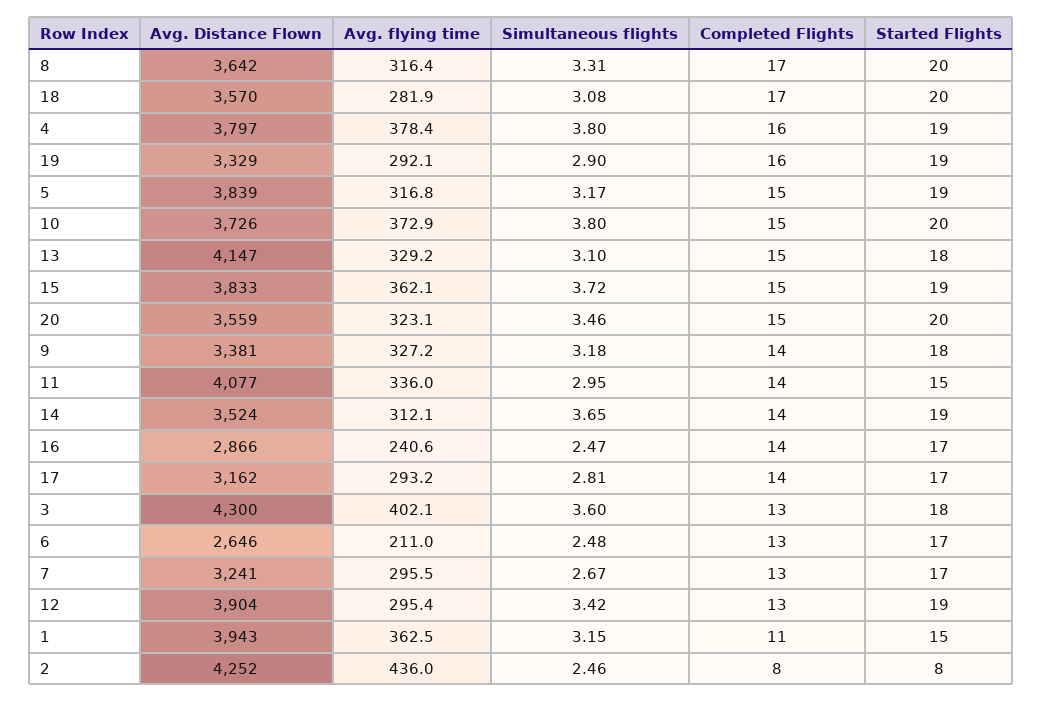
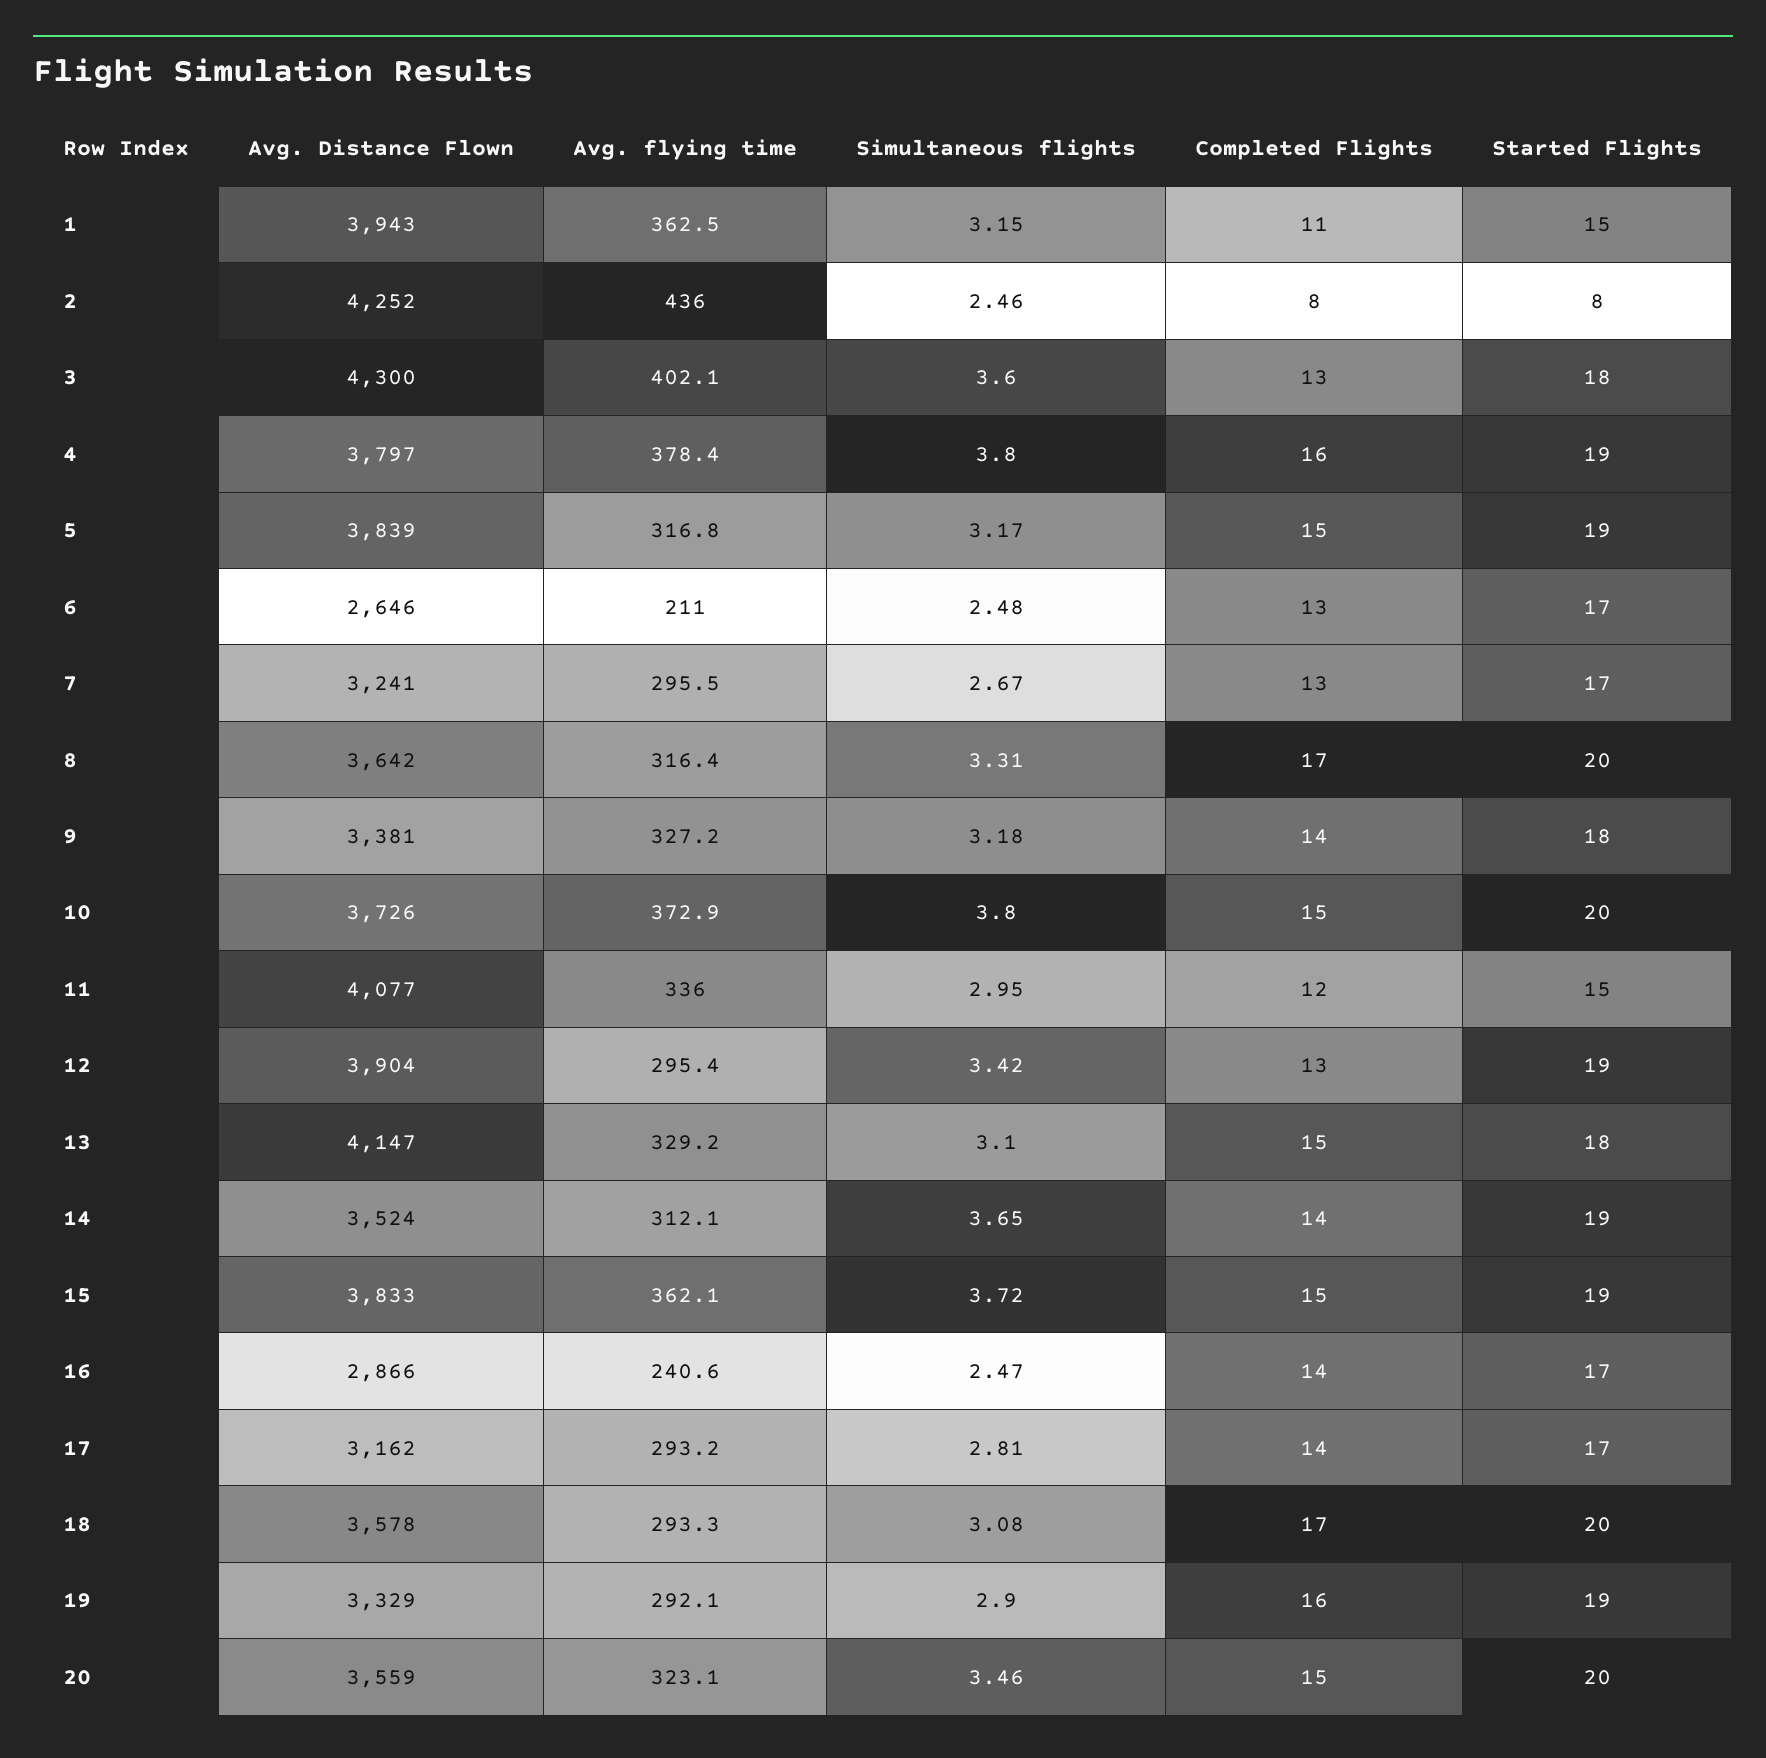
Avg. Distance Flown, 18: 3570 -> 3578
Avg. flying time, 18: 281.9 -> 293.3
Completed Flights, 11: 14 -> 12

